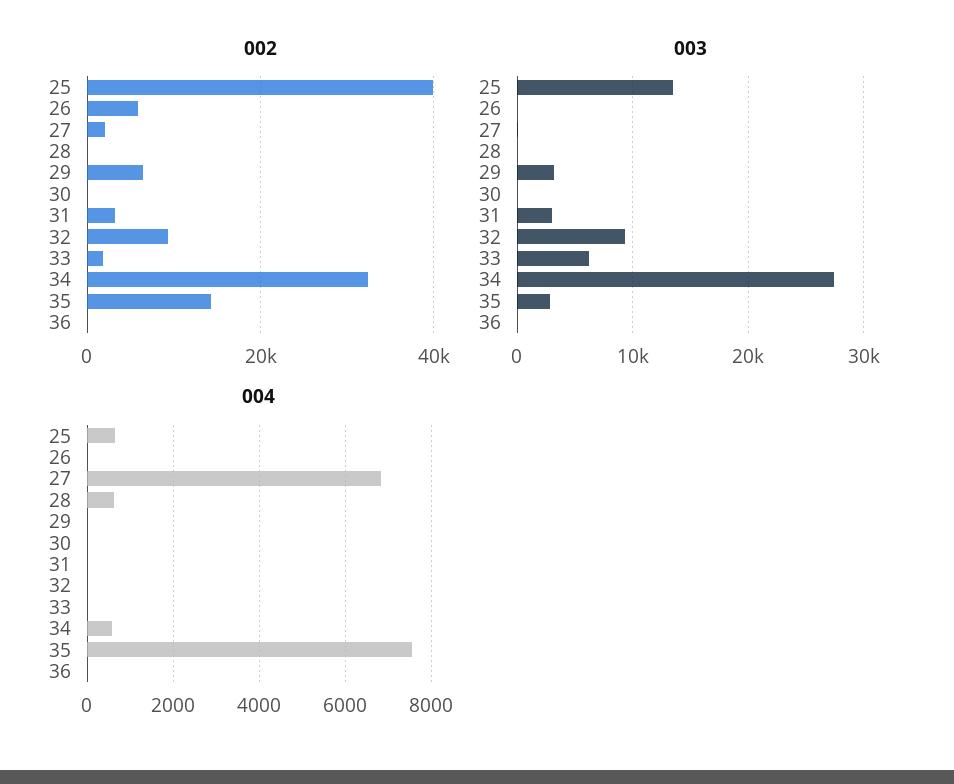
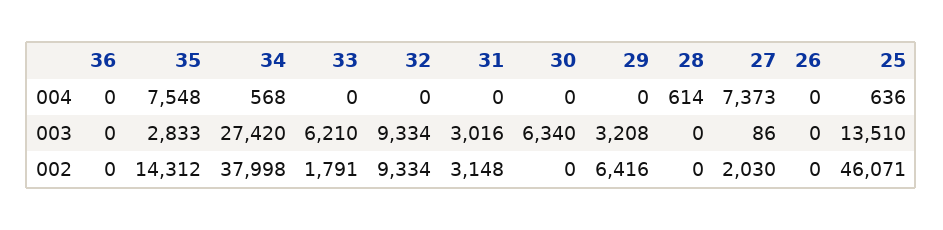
002, 25: 40000 -> 46071
002, 26: 6000 -> 0
002, 34: 32000 -> 37998
003, 30: 0 -> 6340
004, 27: 6800 -> 7373

